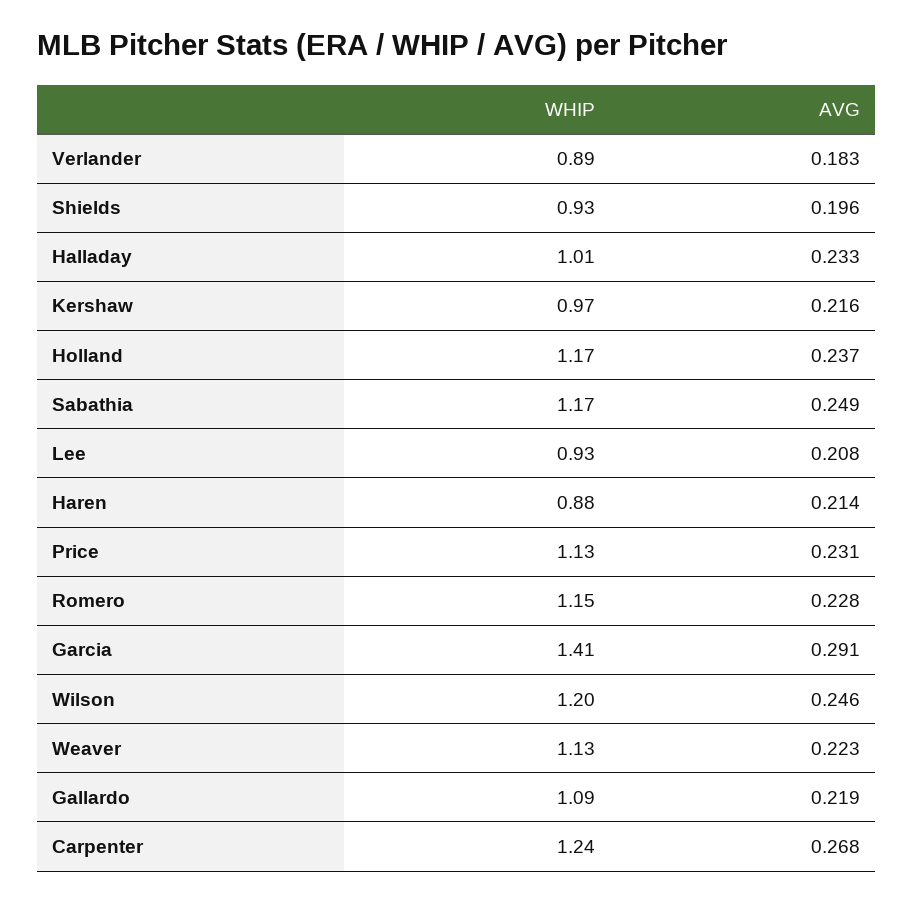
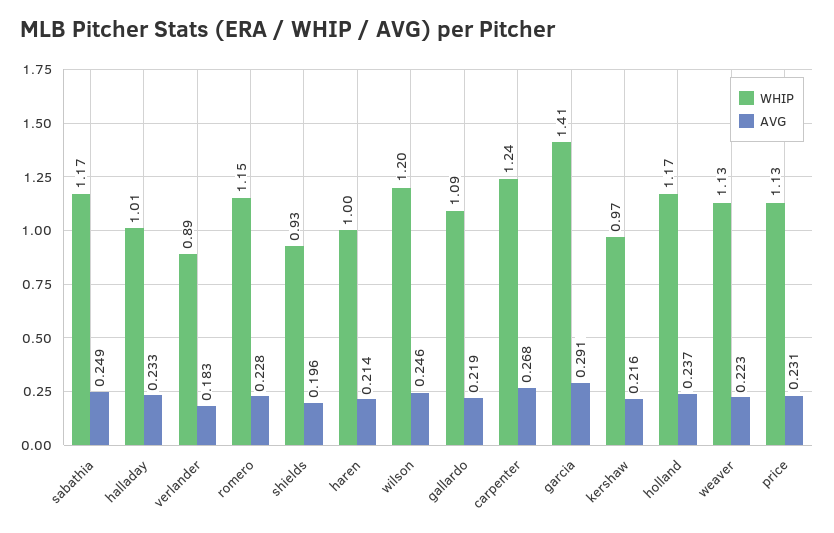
WHIP, Lee: 0.93 -> none
AVG, Lee: 0.208 -> none
WHIP, Haren: 0.88 -> 1

